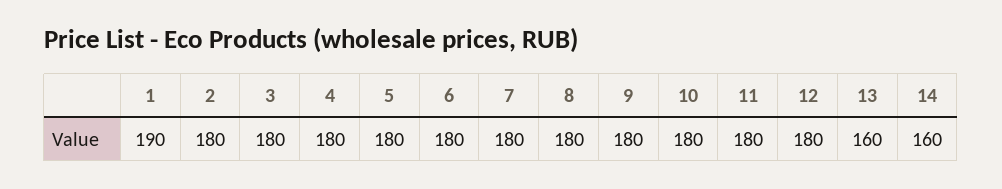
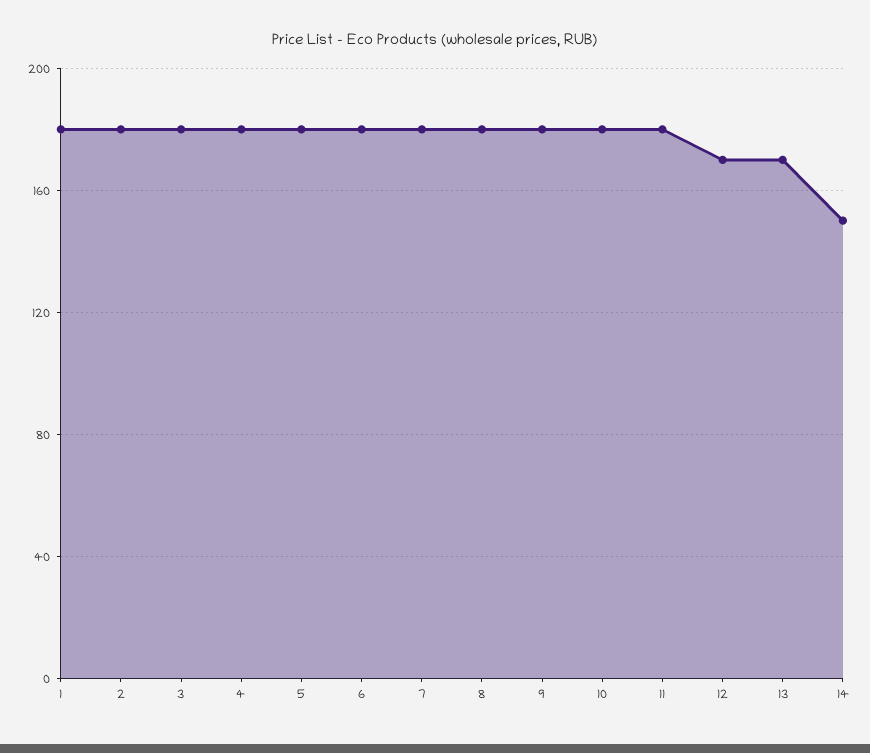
1: 190 -> 180
12: 180 -> 170
13: 160 -> 170
14: 160 -> 150

